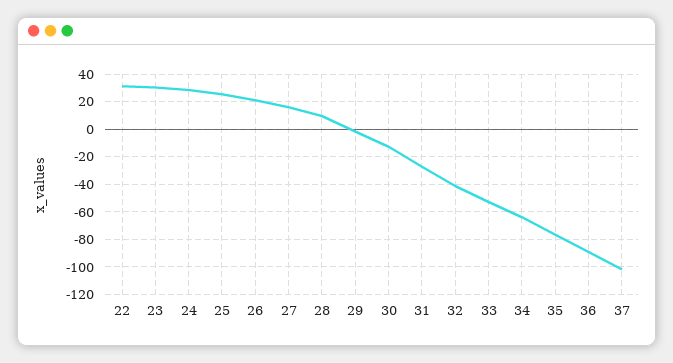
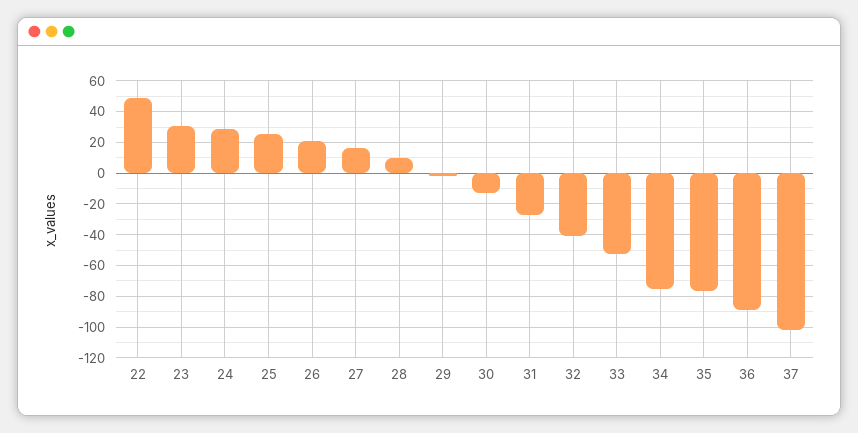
22: 30 -> 50
34: -65 -> -75

